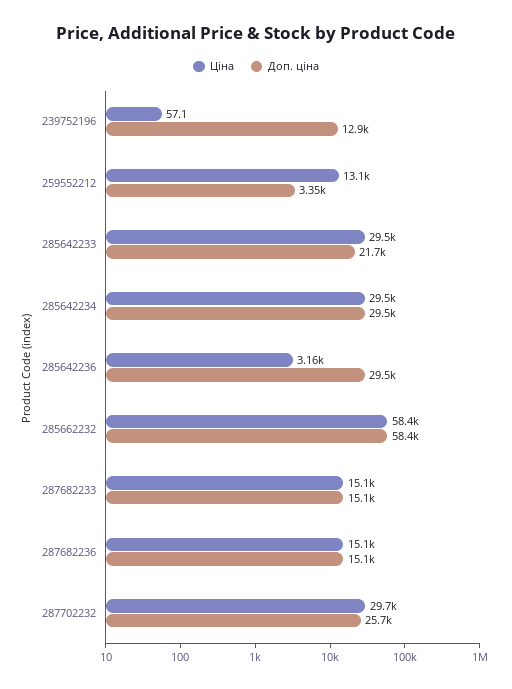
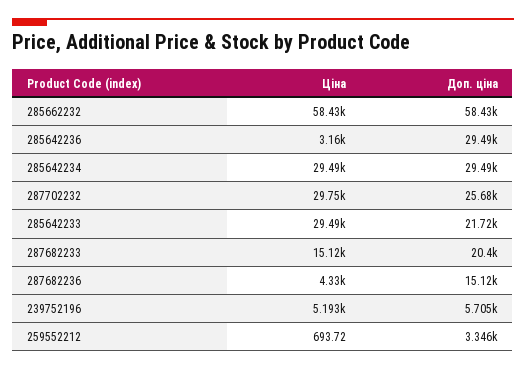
Ціна, 239752196: 57.1 -> 5193
Доп. ціна, 239752196: 12900 -> 5705
Ціна, 259552212: 13100 -> 693.72
Доп. ціна, 287682233: 15100 -> 20400
Ціна, 287682236: 15100 -> 4330

